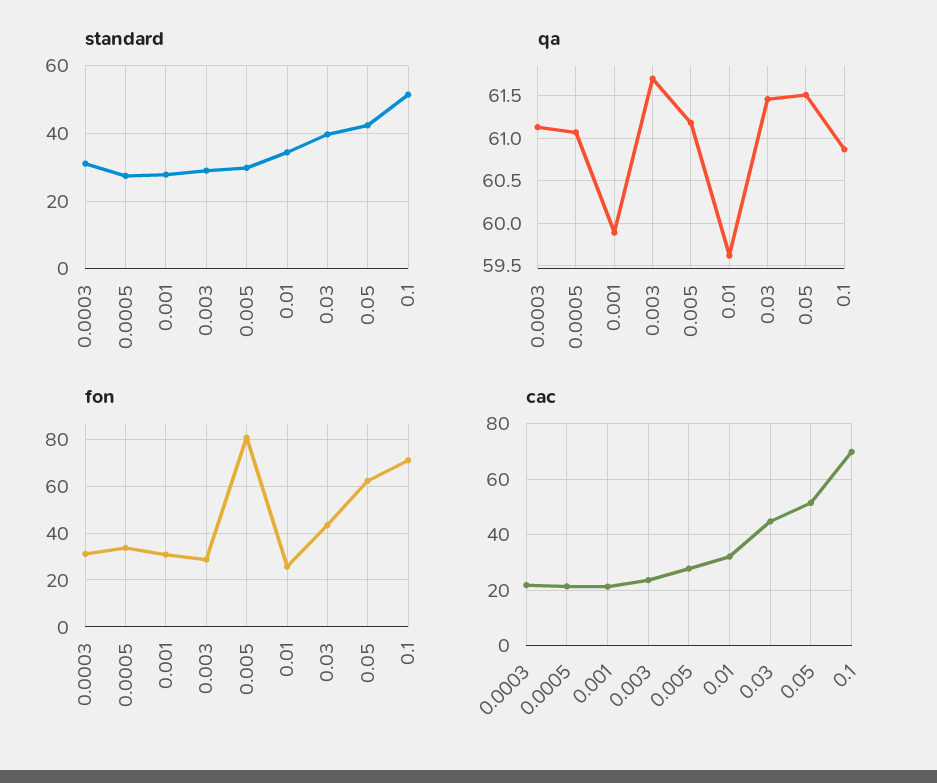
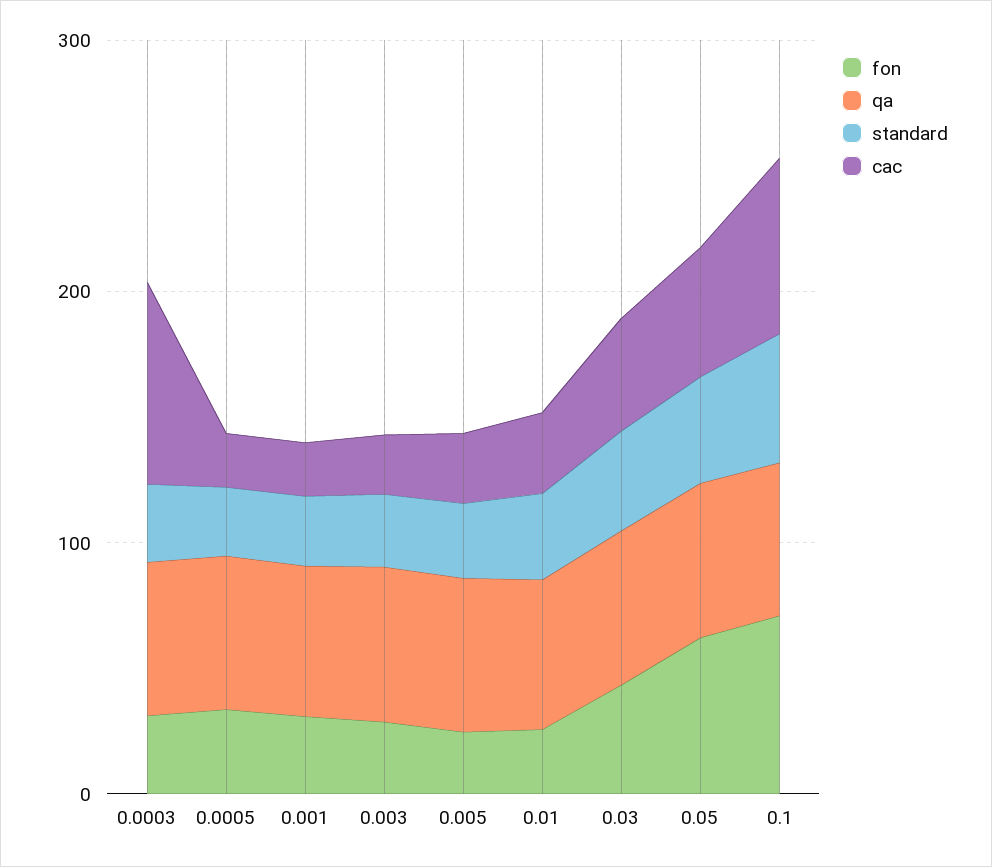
fon, 0.005: 80 -> 20
cac, 0.0003: 22.5 -> 80

